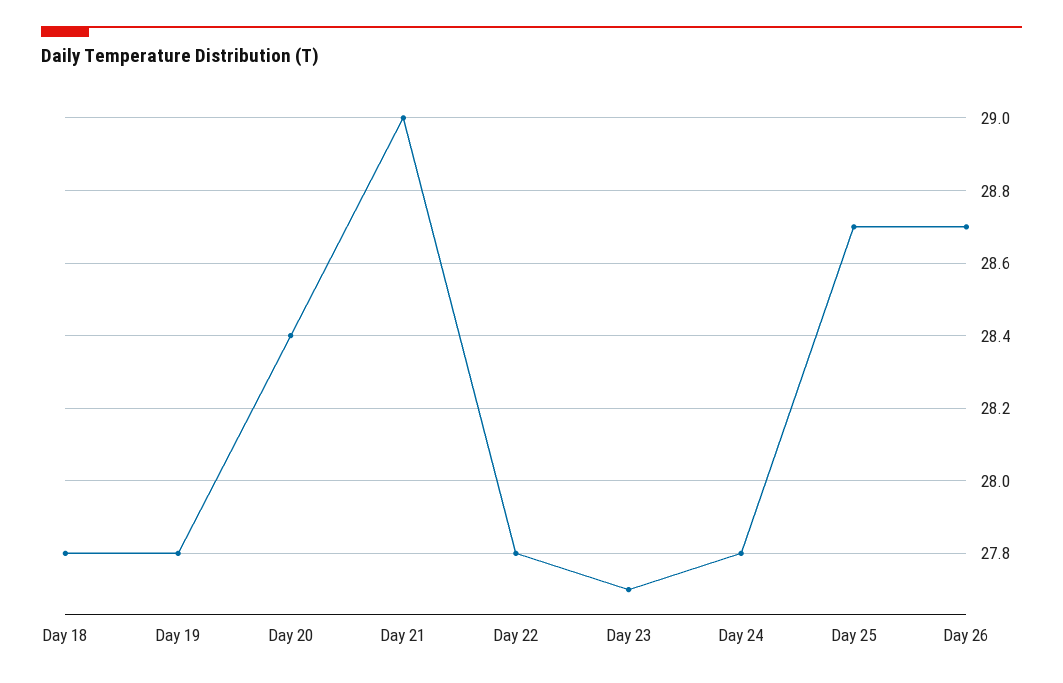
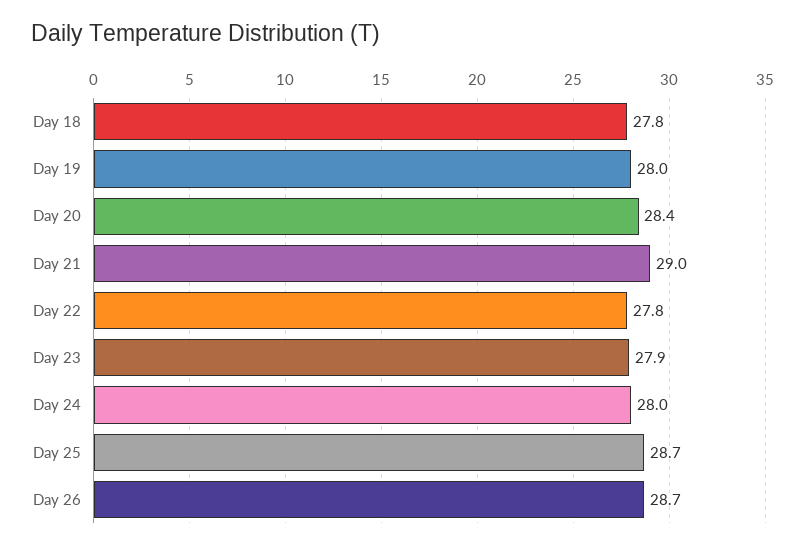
Day 19: 27.8 -> 28
Day 23: 27.7 -> 27.9
Day 24: 27.8 -> 28

